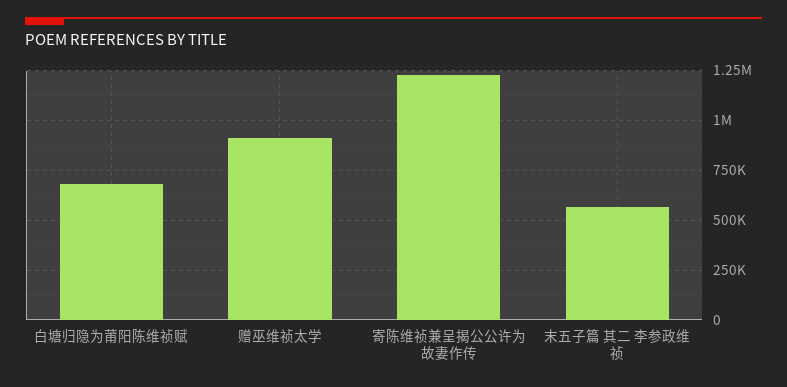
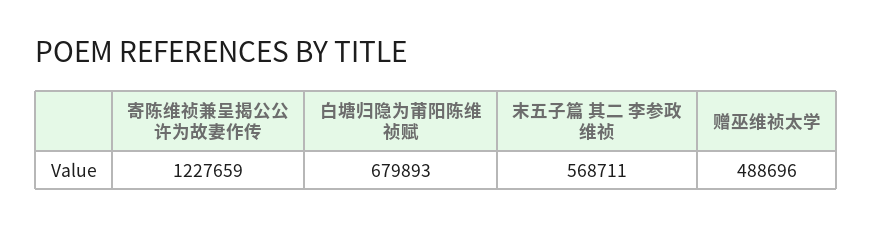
赠巫维祯太学: 900000 -> 488696

